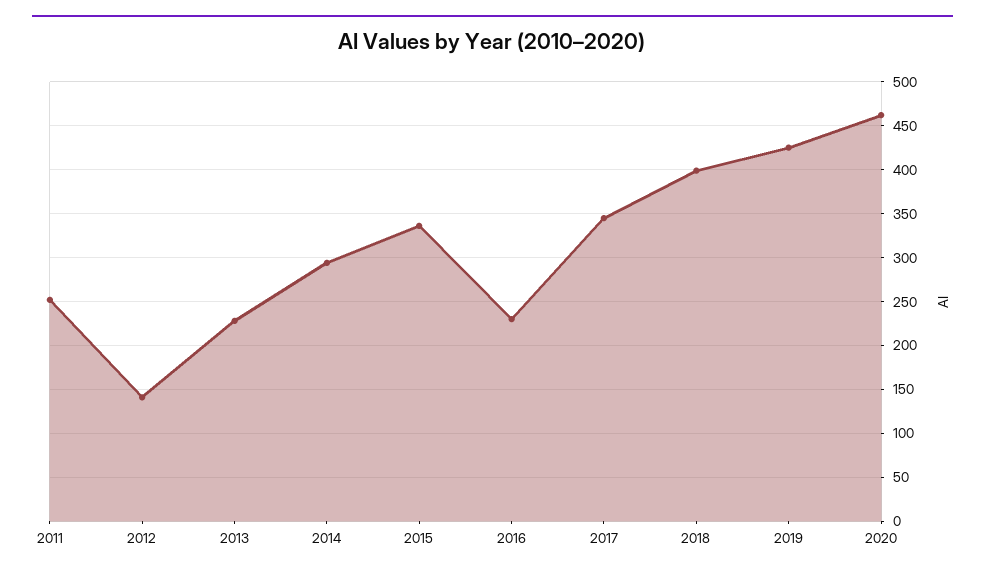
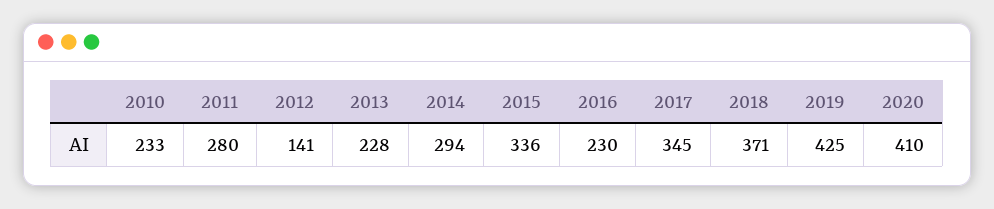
2011: 250 -> 280
2018: 400 -> 371
2020: 460 -> 410
2010: none -> 233

